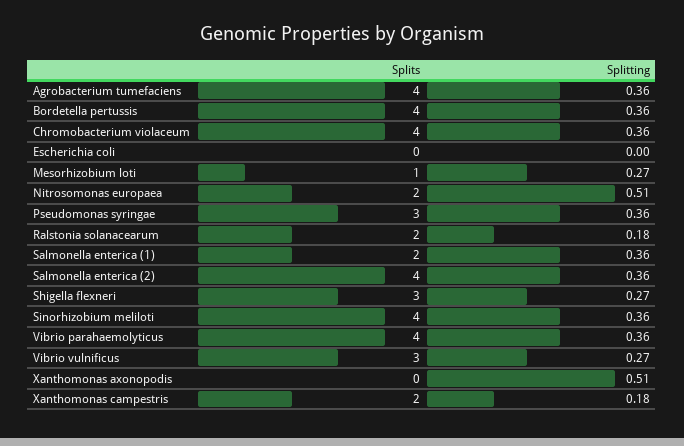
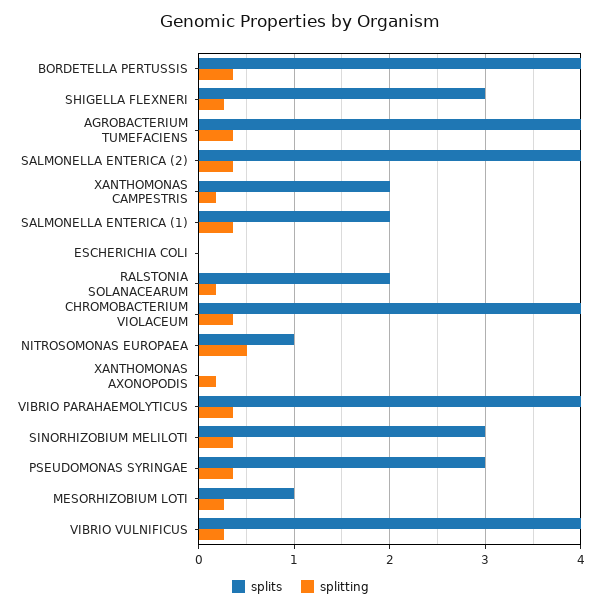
Splits, Nitrosomonas europaea: 2 -> 1
Splits, Sinorhizobium meliloti: 4 -> 3
Splits, Vibrio vulnificus: 3 -> 4
Splitting, Xanthomonas axonopodis: 0.51 -> 0.2

